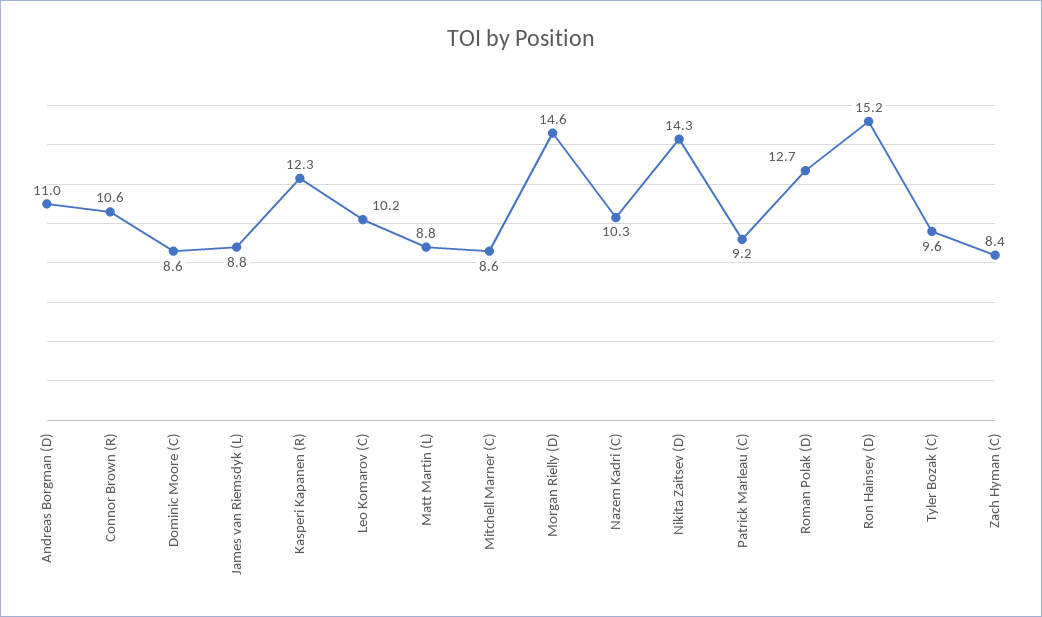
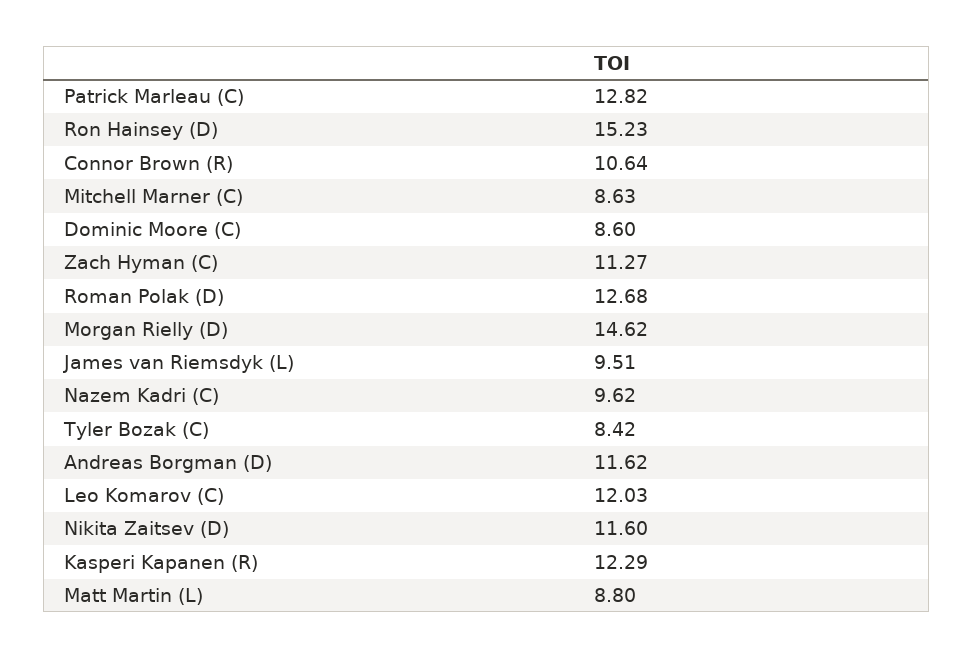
Andreas Borgman (D): 11 -> 11.62
James van Riemsdyk (L): 8.8 -> 9.51
Leo Komarov (C): 10.2 -> 12.03
Nazem Kadri (C): 10.3 -> 9.62
Nikita Zaitsev (D): 14.3 -> 11.6
Patrick Marleau (C): 9.2 -> 12.82
Tyler Bozak (C): 9.6 -> 8.42
Zach Hyman (C): 8.4 -> 11.27

